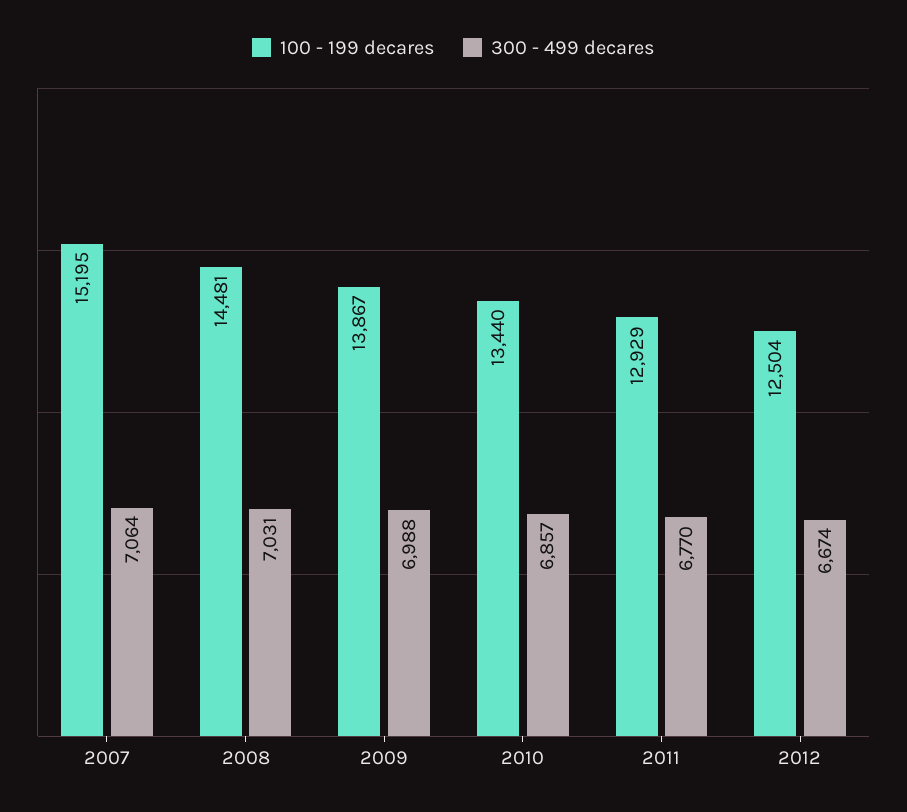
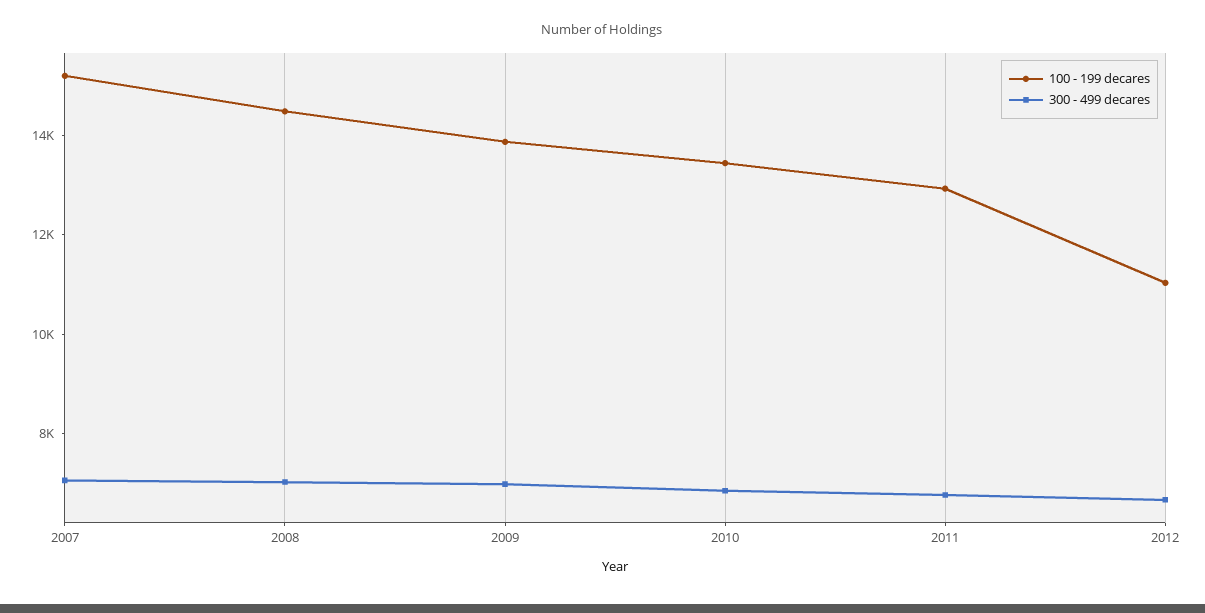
100 - 199 decares, 2012: 12504 -> 11000

